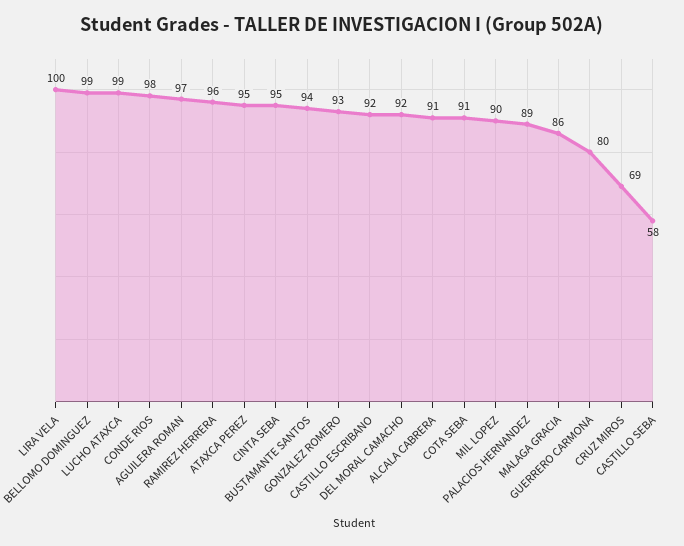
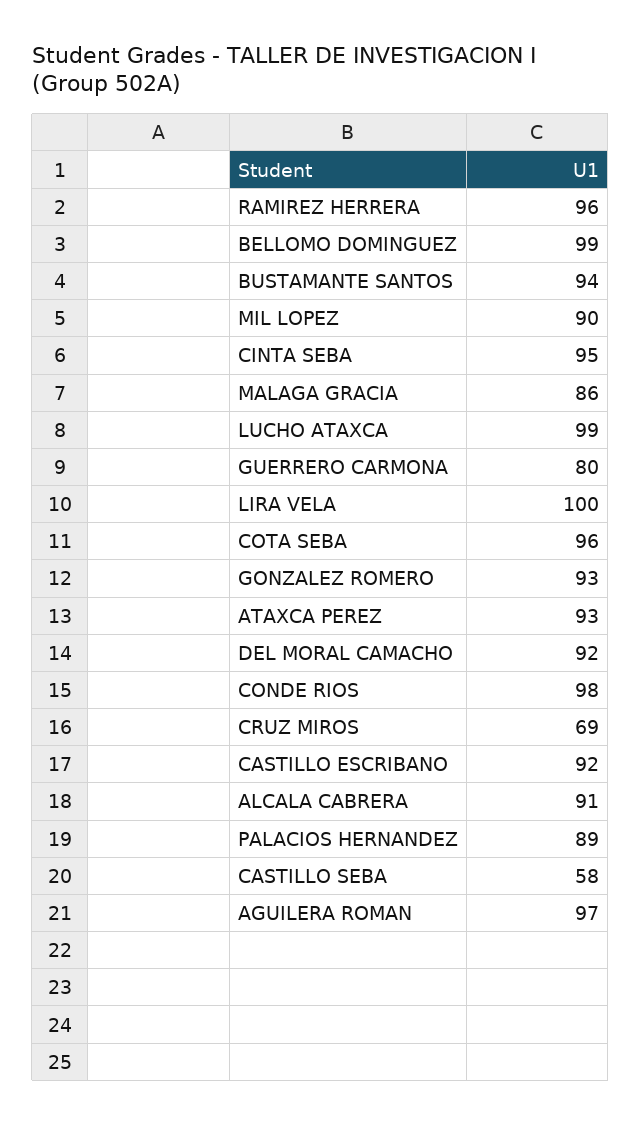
ATAXCA PEREZ: 95 -> 93
COTA SEBA: 91 -> 96

